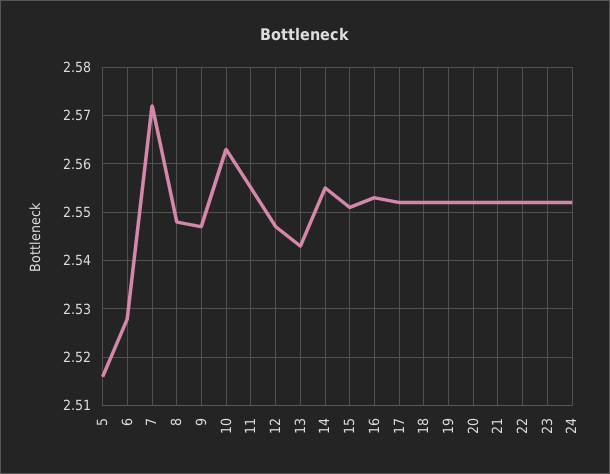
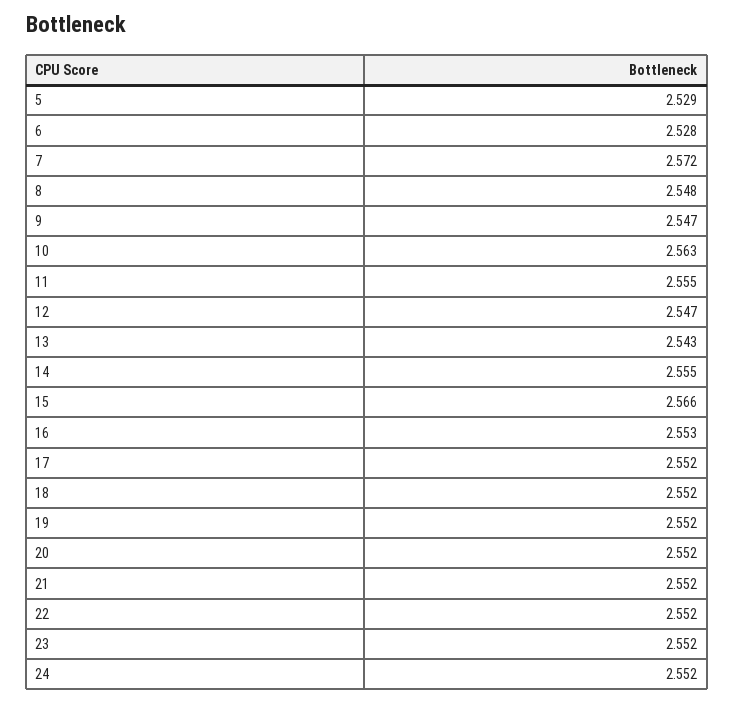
5: 2.515 -> 2.529
15: 2.55 -> 2.566

